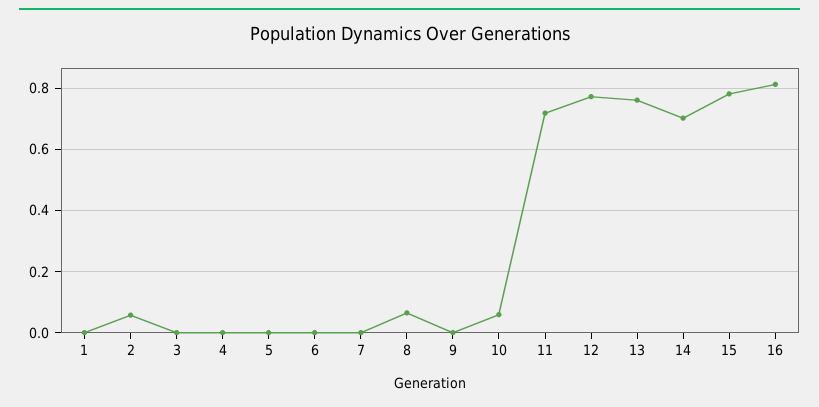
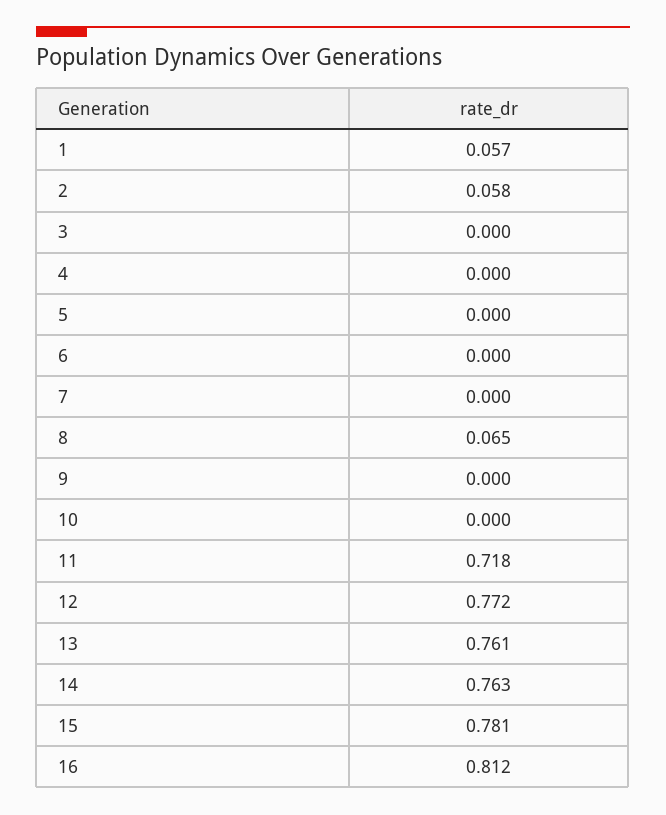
1: 0 -> 0.057
10: 0.06 -> 0
14: 0.7 -> 0.763

